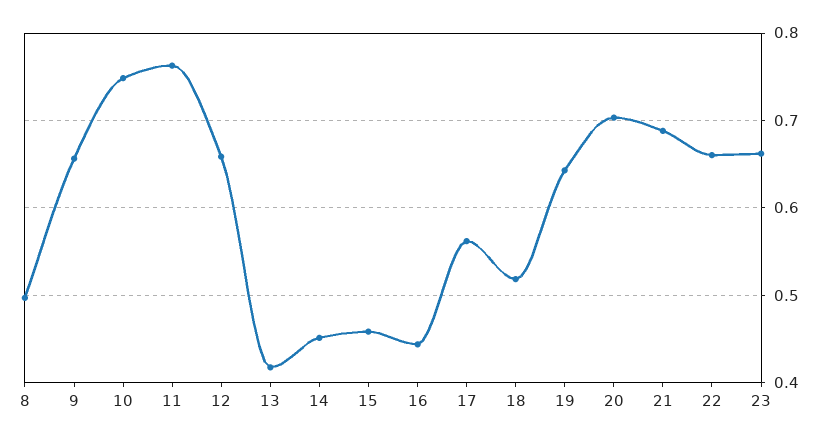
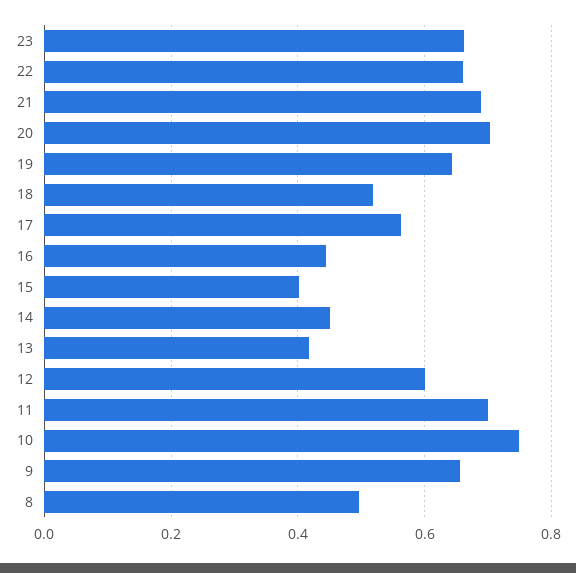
11: 0.76 -> 0.7
12: 0.66 -> 0.6
15: 0.46 -> 0.4

